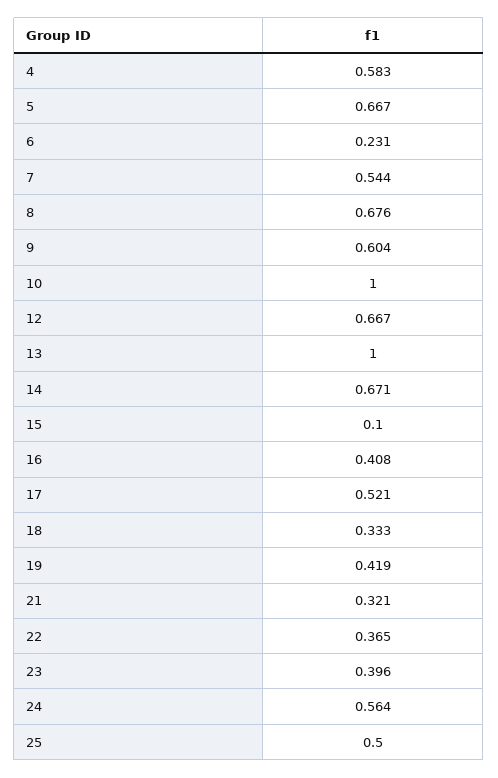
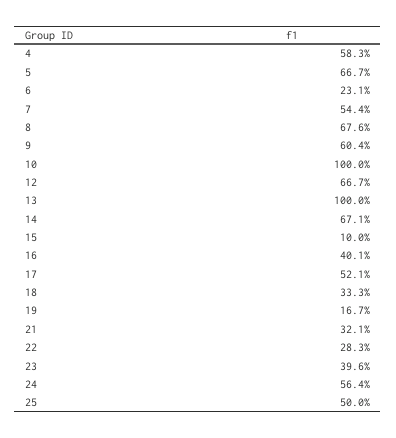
16: 0.408 -> 0.401
19: 0.419 -> 0.167
22: 0.365 -> 0.283

